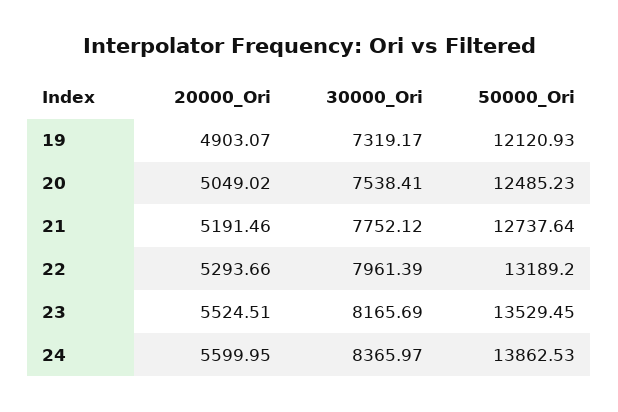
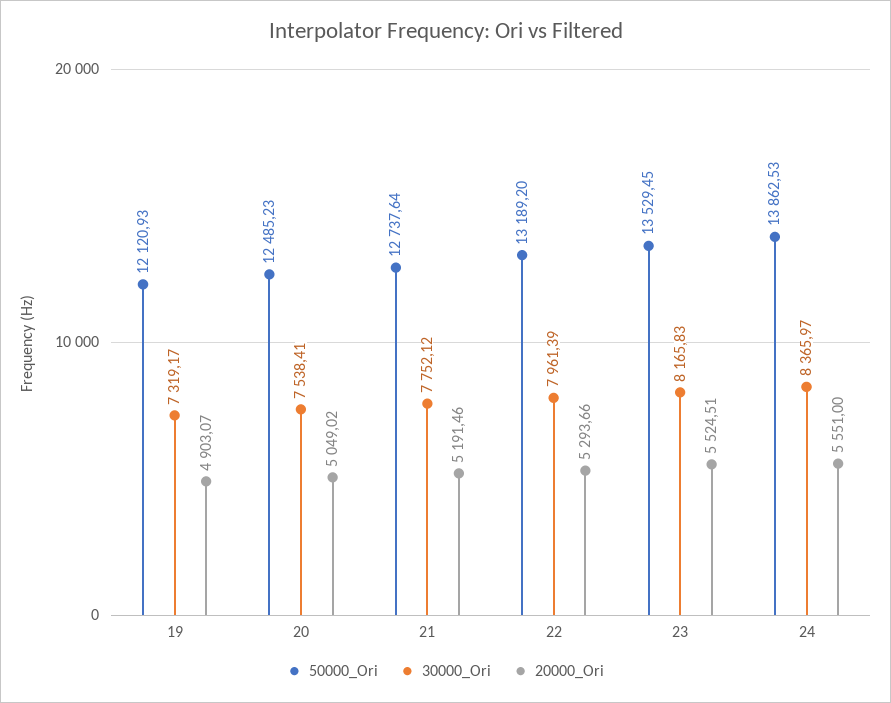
30000_Ori, 23: 8165.69 -> 8165.83
20000_Ori, 24: 5599.95 -> 5551

